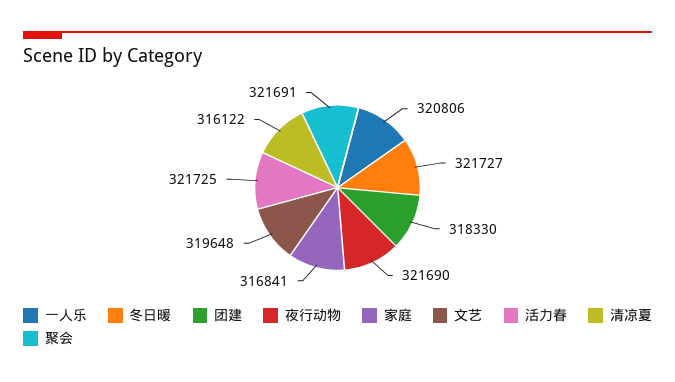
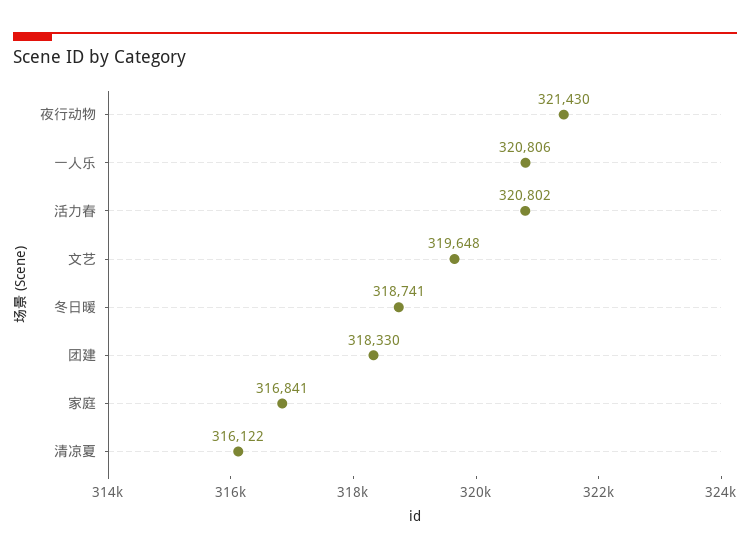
冬日暖: 321727 -> 318741
夜行动物: 321690 -> 321430
活力春: 321725 -> 320802
聚会: 321691 -> none

